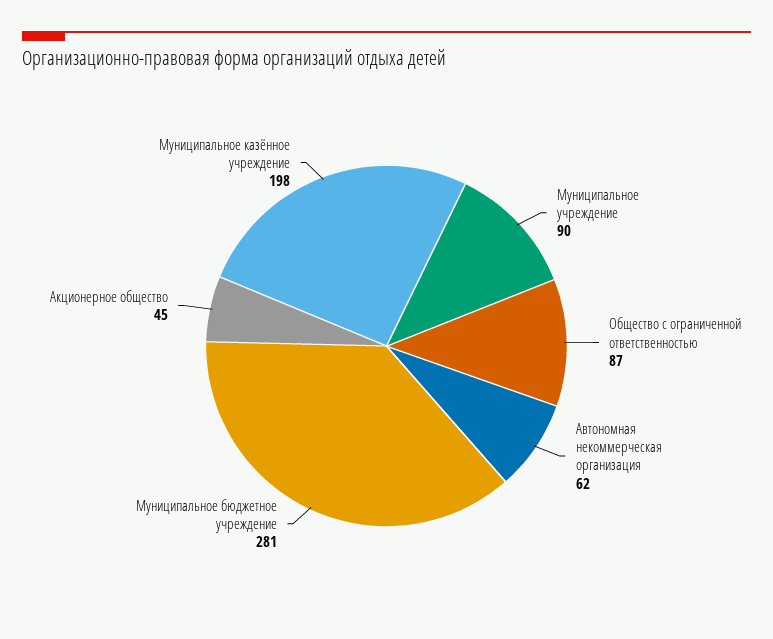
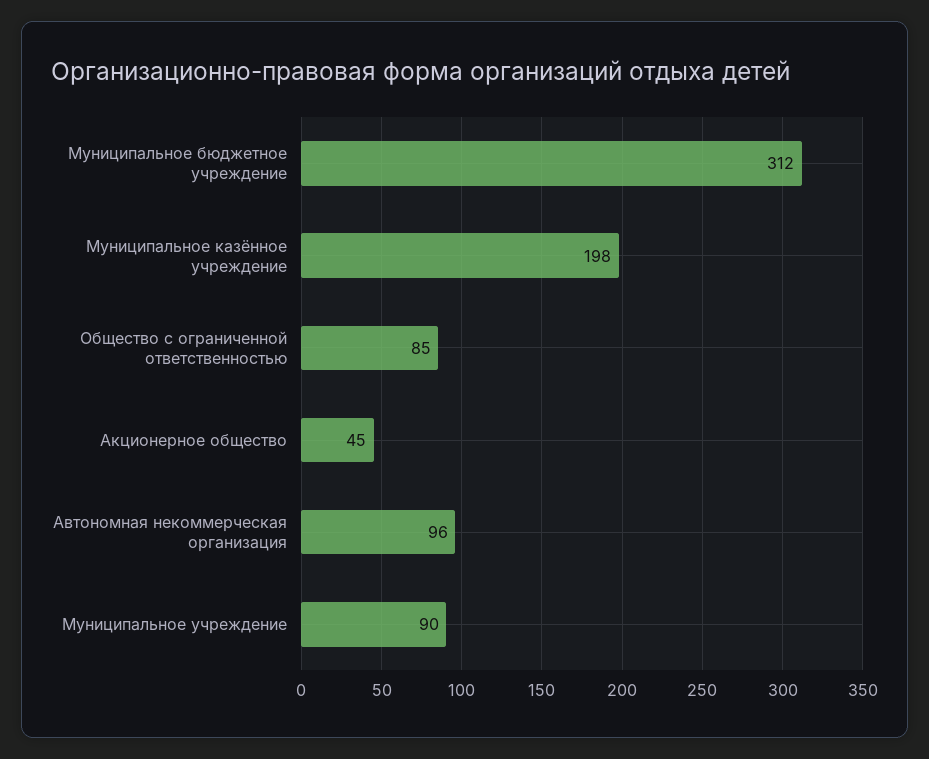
Общество с ограниченной ответственностью: 87 -> 85
Автономная некоммерческая организация: 62 -> 96
Муниципальное бюджетное учреждение: 281 -> 312

